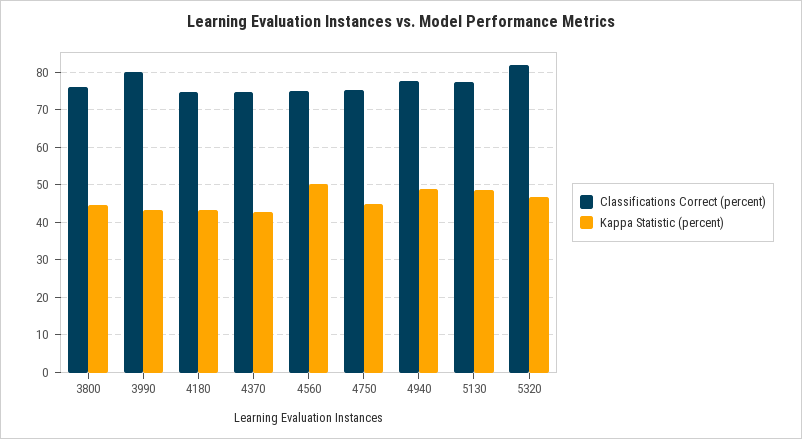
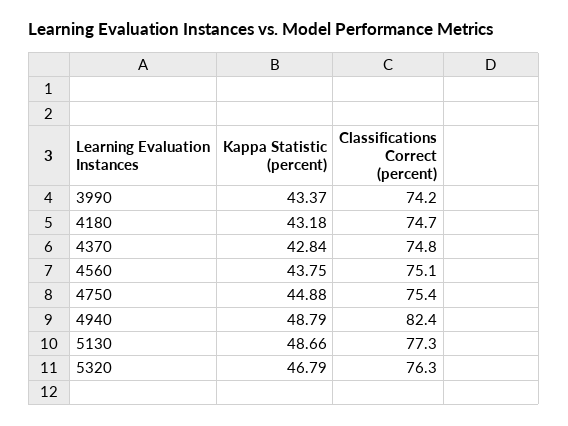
Classifications Correct (percent), 3800: 76 -> none
Kappa Statistic (percent), 3800: 44 -> none
Classifications Correct (percent), 3990: 80 -> 74.2
Kappa Statistic (percent), 4560: 50 -> 43.75
Classifications Correct (percent), 4940: 78 -> 82.4
Classifications Correct (percent), 5320: 82 -> 76.3

